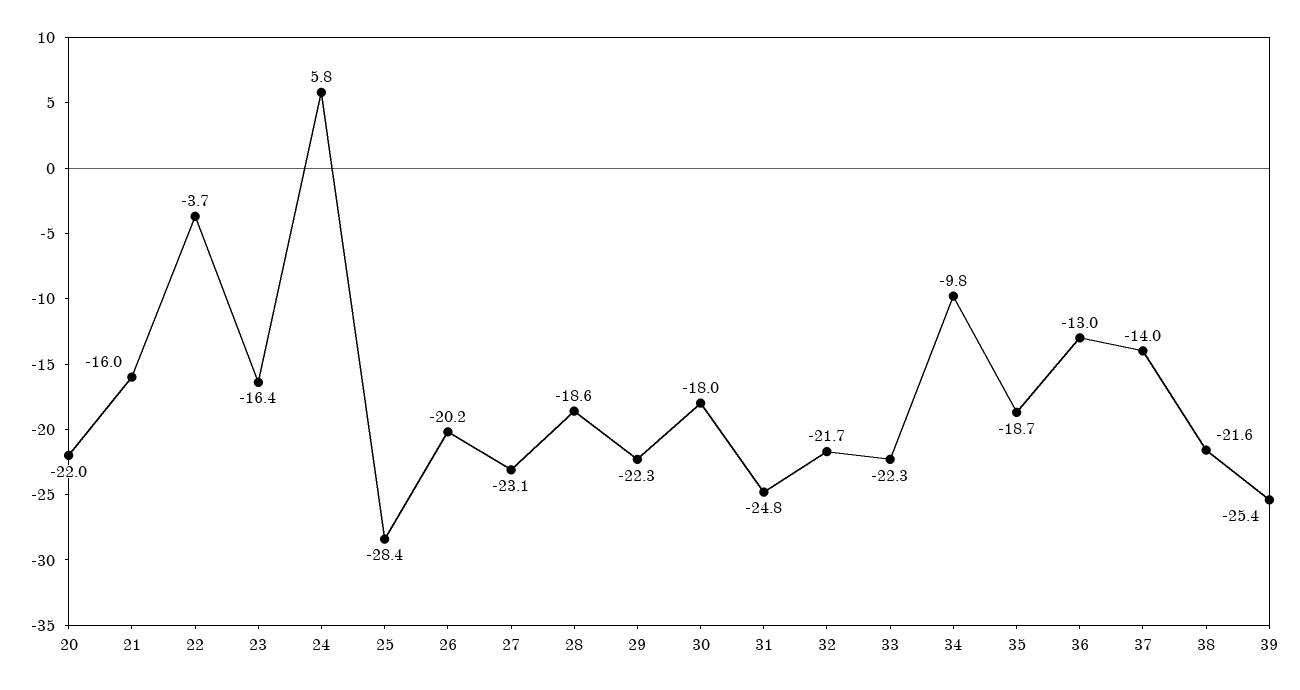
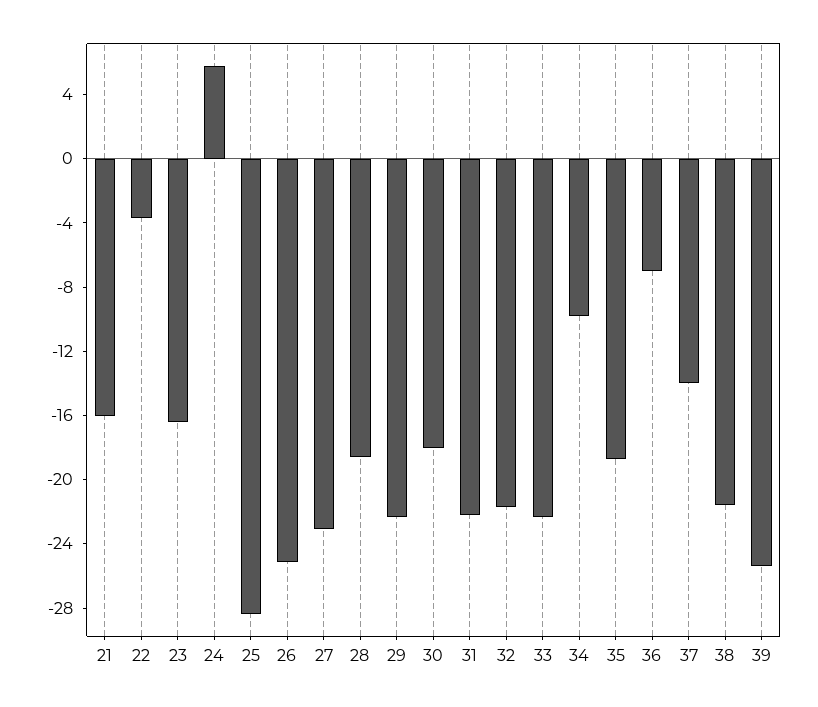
20: -22 -> none
26: -20.2 -> -25
31: -24.8 -> -22
36: -13 -> -7

